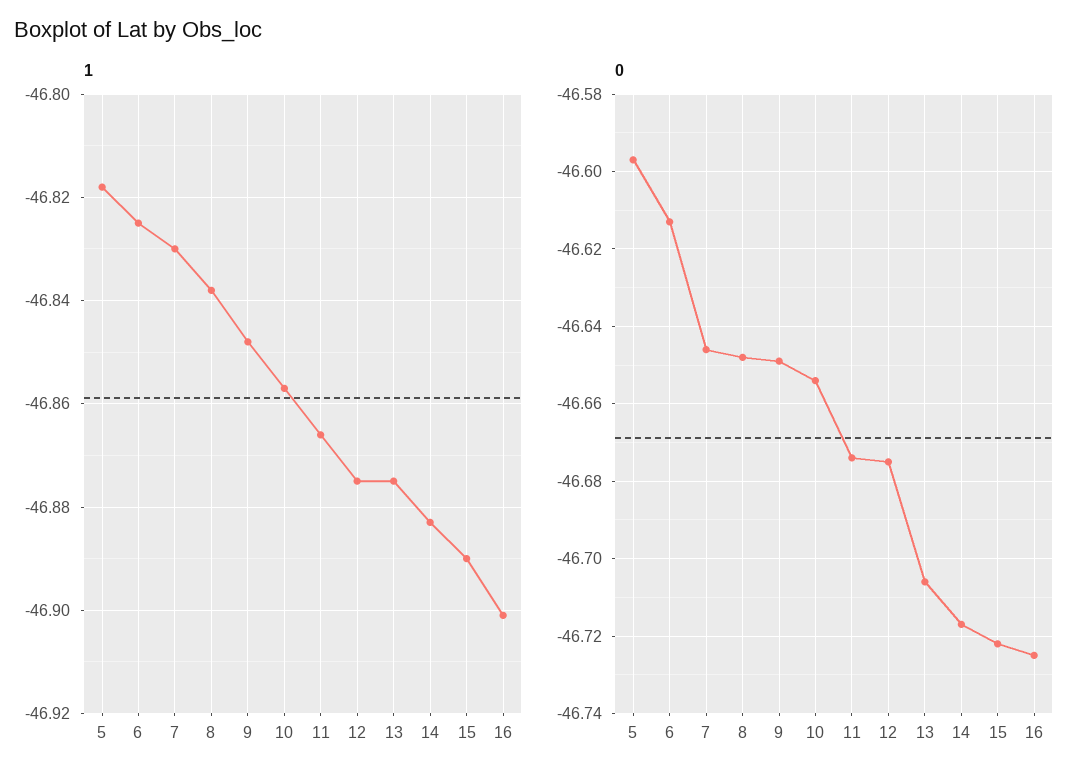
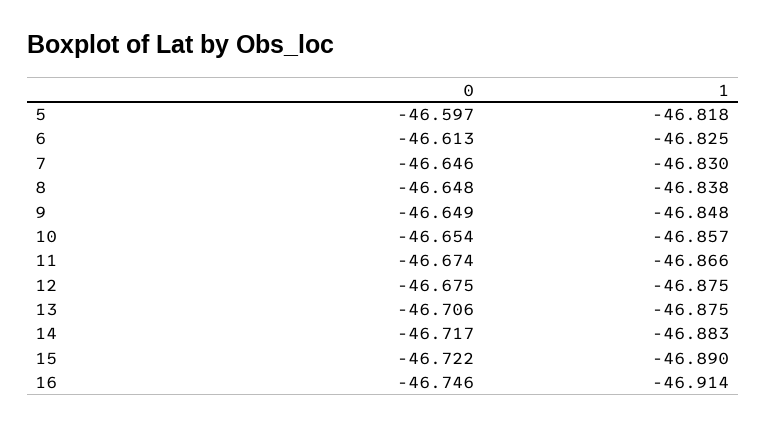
1, 16: -46.9 -> -46.914
0, 16: -46.725 -> -46.746

